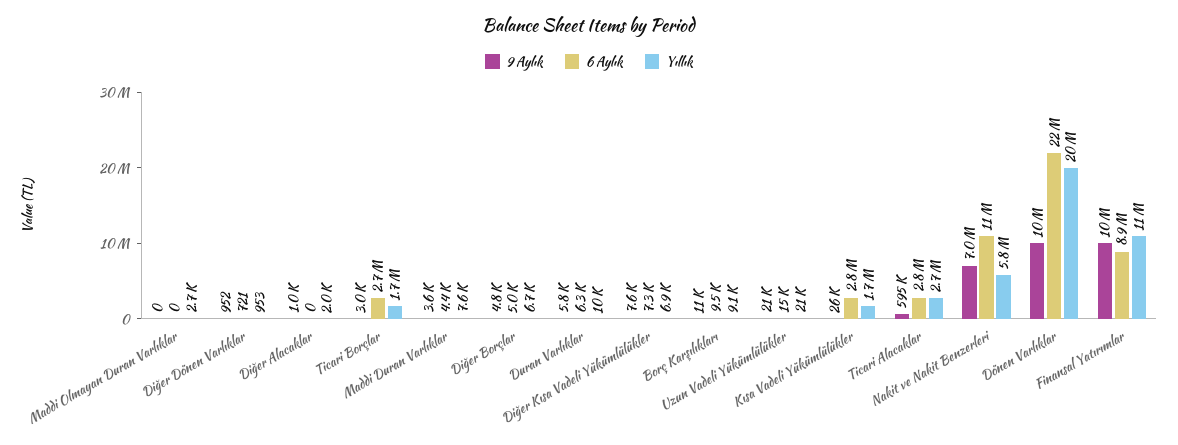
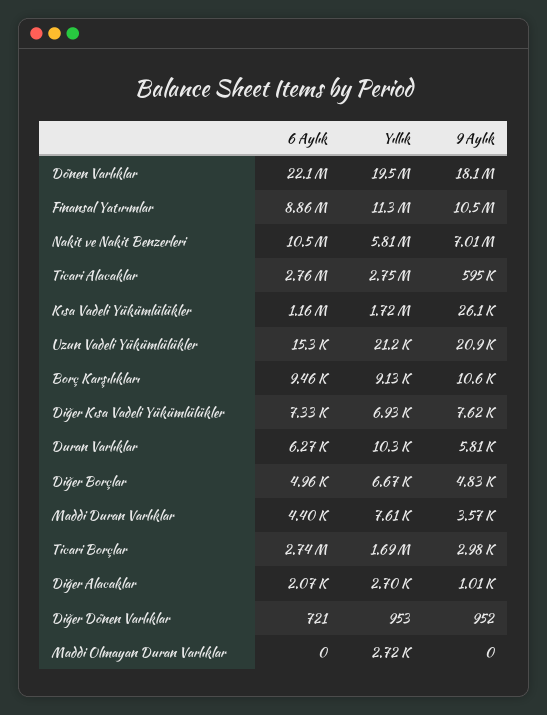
6 Aylık, Diğer Alacaklar: 0 -> 2070
Yıllık, Diğer Alacaklar: 2000 -> 2700
6 Aylık, Kısa Vadeli Yükümlülükler: 2800000 -> 1160000
9 Aylık, Dönen Varlıklar: 10000000 -> 18100000

